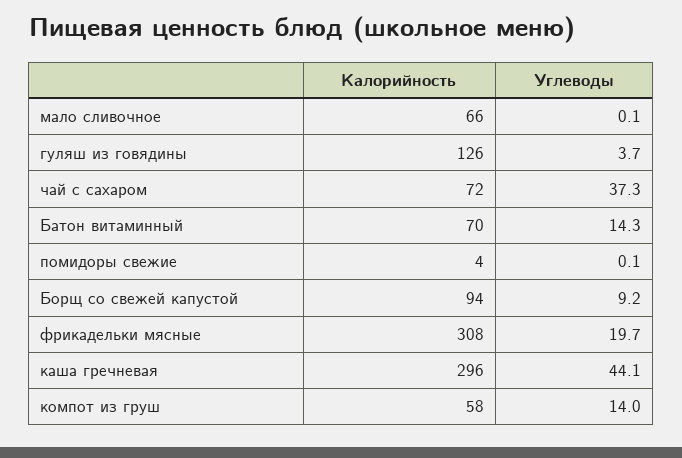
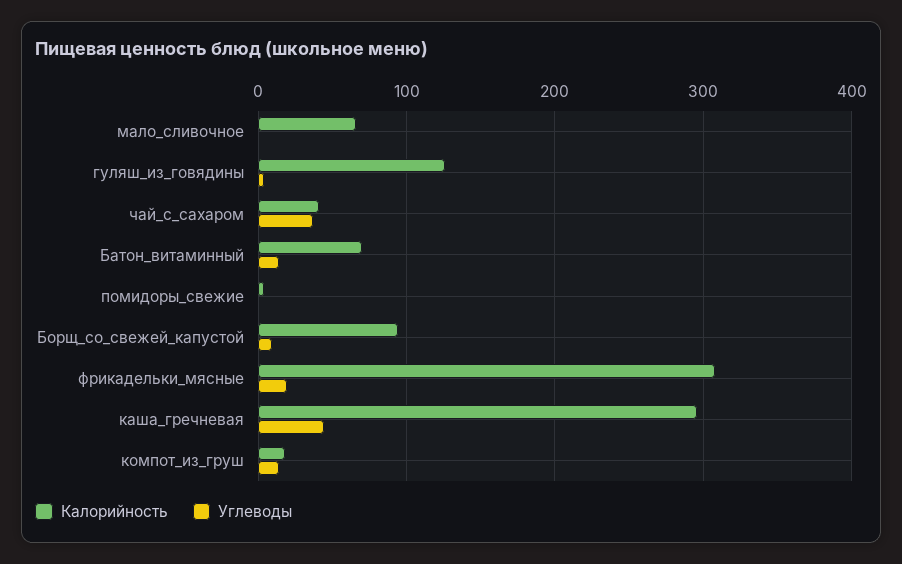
Калорийность, чай с сахаром: 72 -> 40
Калорийность, компот из груш: 58 -> 20

